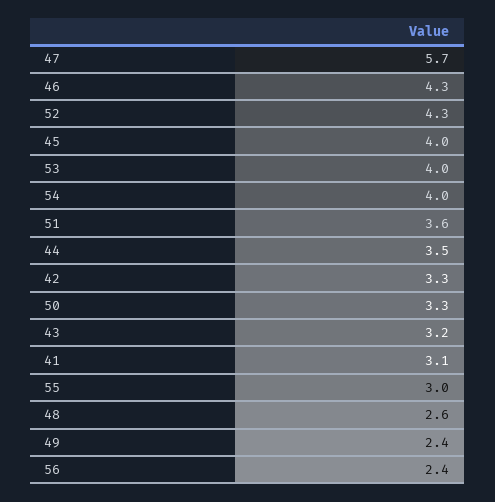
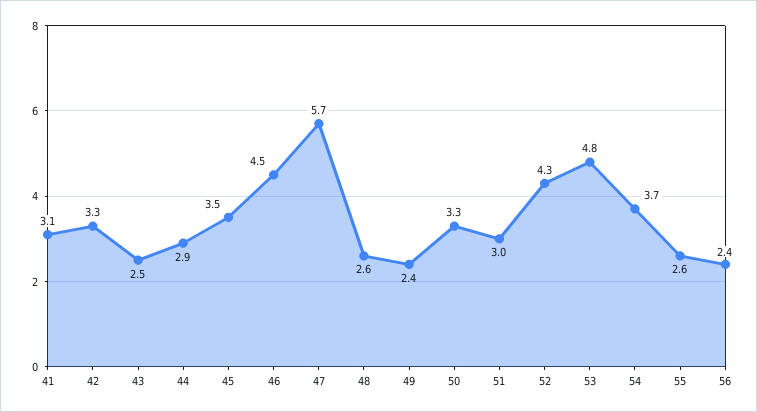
46: 4.3 -> 4.5
45: 4 -> 3.5
53: 4 -> 4.8
54: 4 -> 3.7
51: 3.6 -> 3
44: 3.5 -> 2.9
43: 3.2 -> 2.5
55: 3 -> 2.6

